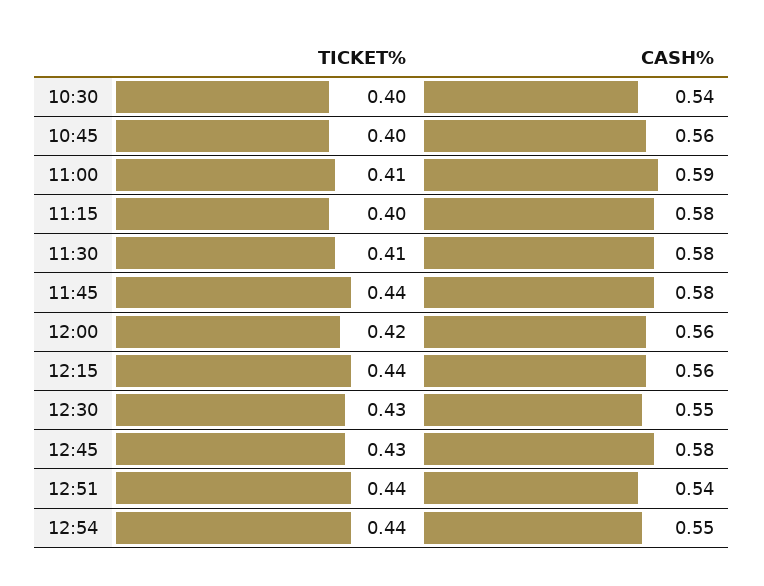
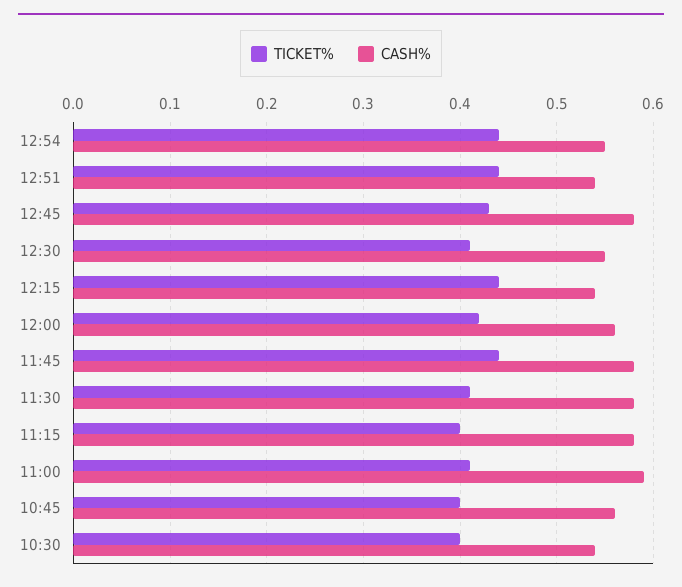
CASH%, 12:15: 0.56 -> 0.54
TICKET%, 12:30: 0.43 -> 0.41

